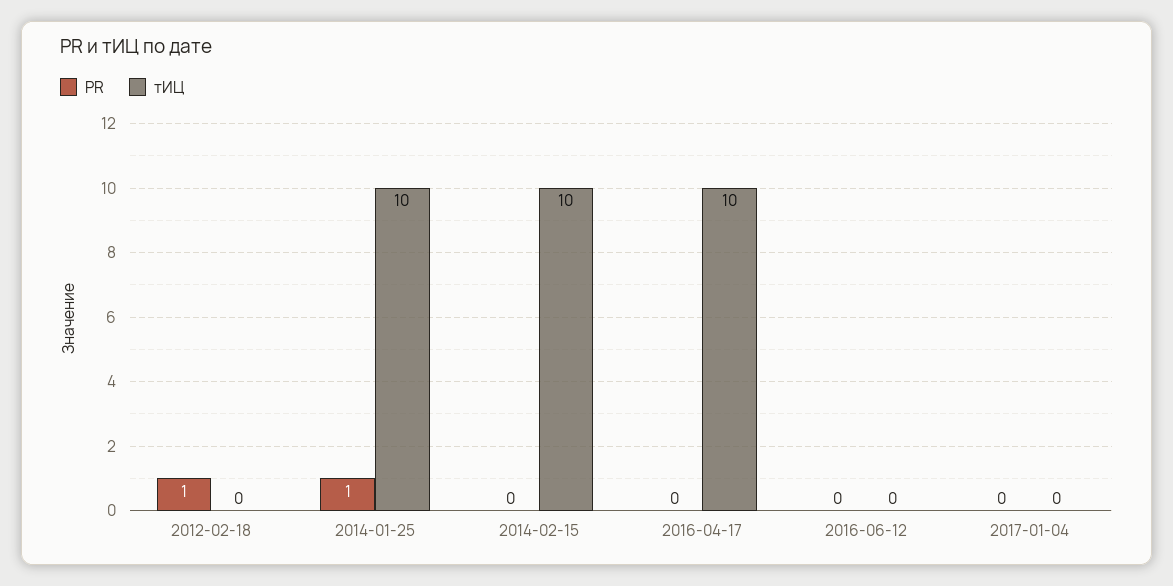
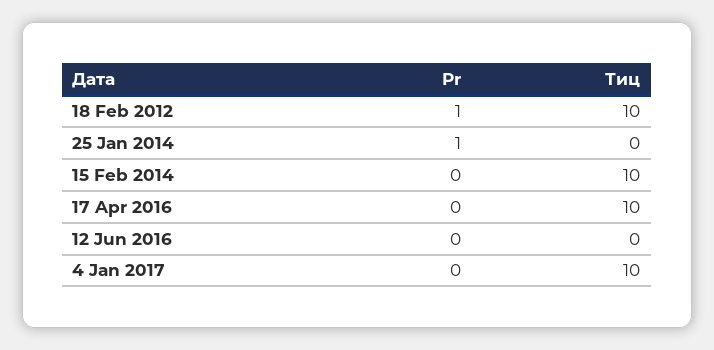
тИЦ, 2012-02-18: 0 -> 10
тИЦ, 2014-01-25: 10 -> 0
тИЦ, 2017-01-04: 0 -> 10

